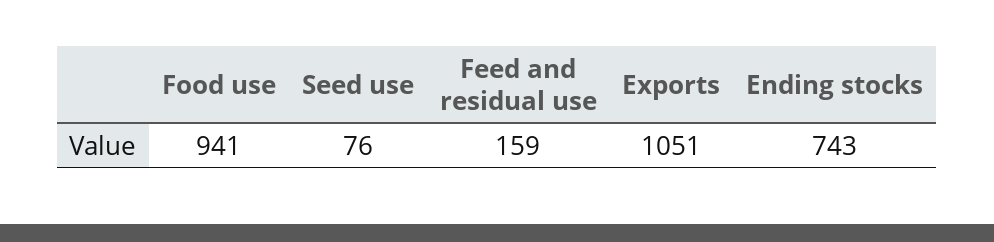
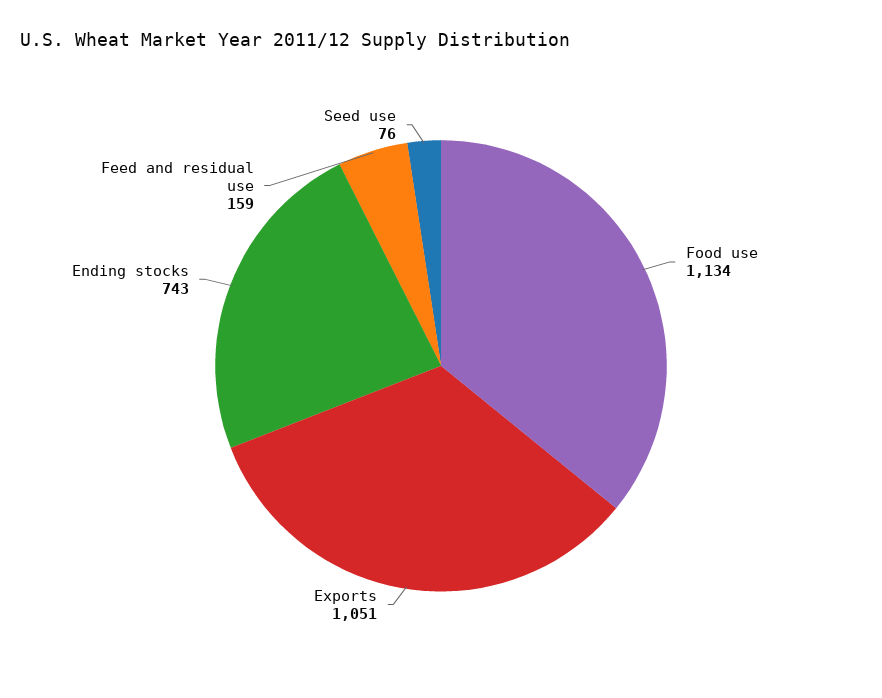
Food use: 941 -> 1134

